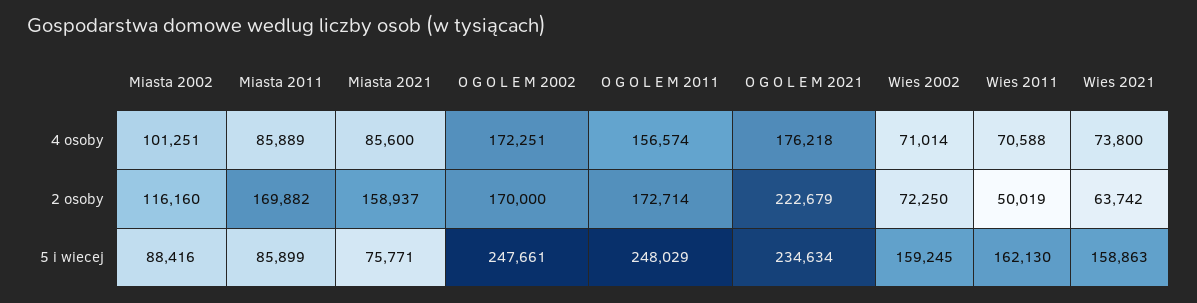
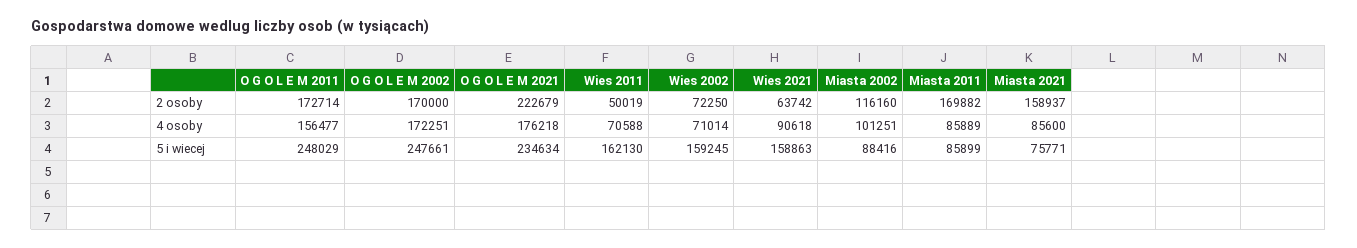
O G O L E M 2011, 4 osoby: 156574 -> 156477
Wies 2021, 4 osoby: 73800 -> 90618

